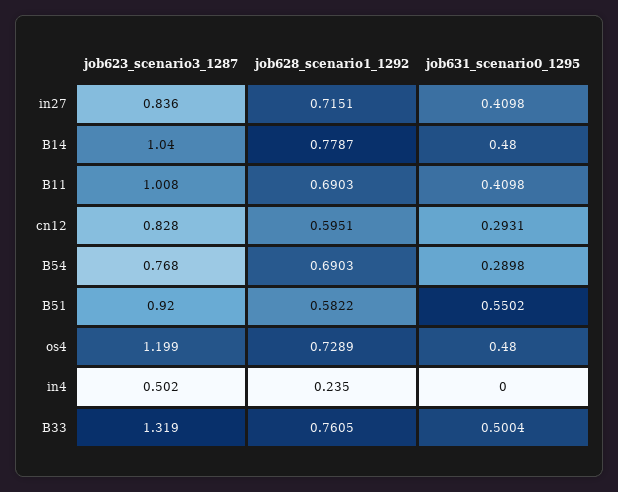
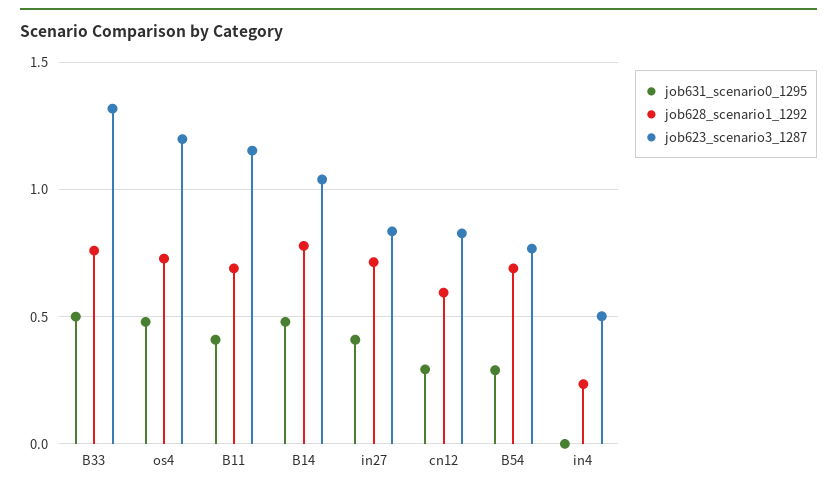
job623_scenario3_1287, B11: 1.008 -> 1.15
job623_scenario3_1287, B51: 0.92 -> none
job628_scenario1_1292, B51: 0.5822 -> none
job631_scenario0_1295, B51: 0.5502 -> none

